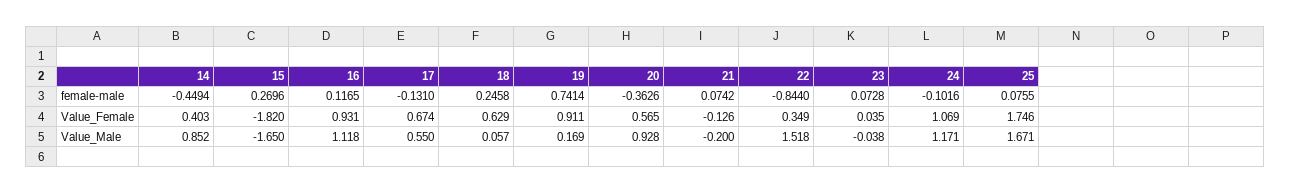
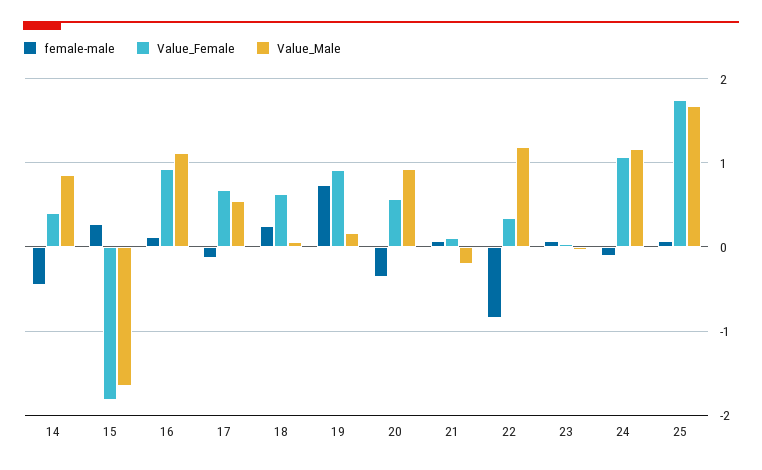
Value_Female, 21: -0.126 -> 0.1
Value_Male, 22: 1.518 -> 1.2

